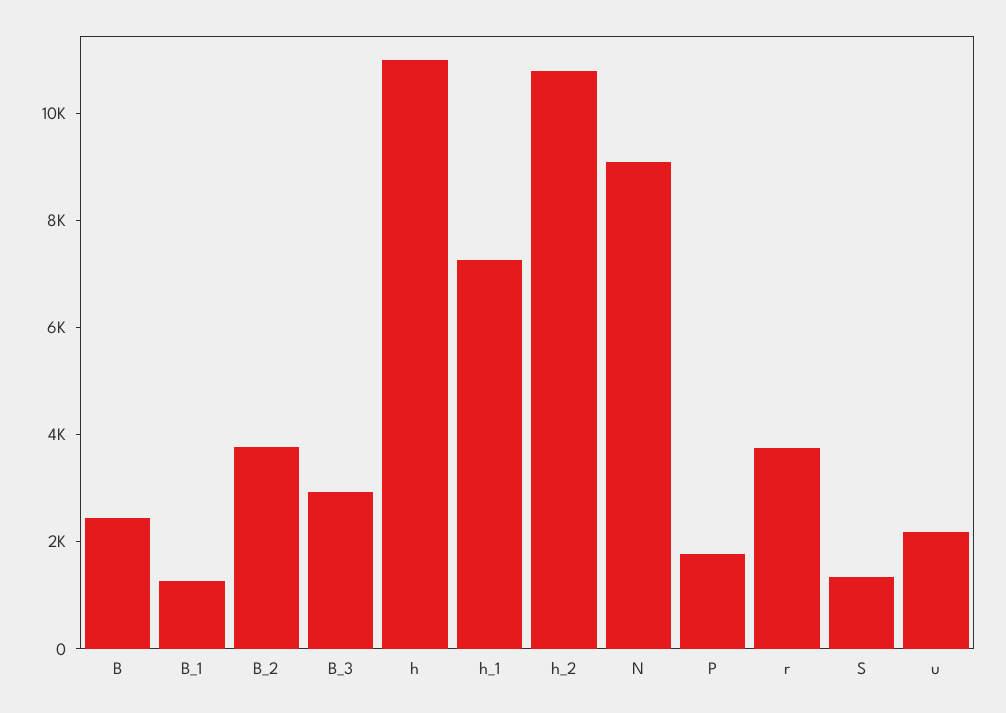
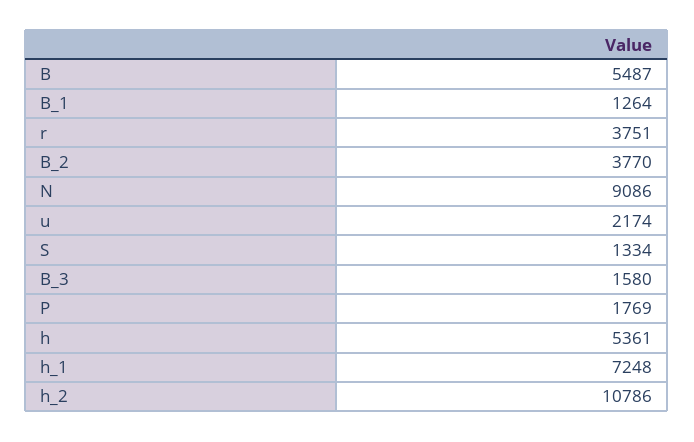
B: 2500 -> 5487
B_3: 3000 -> 1580
h: 11000 -> 5361

